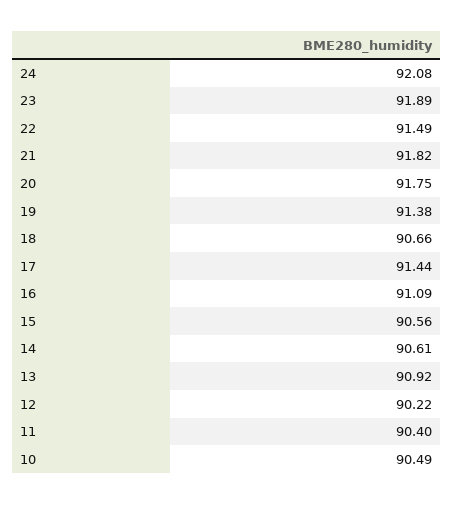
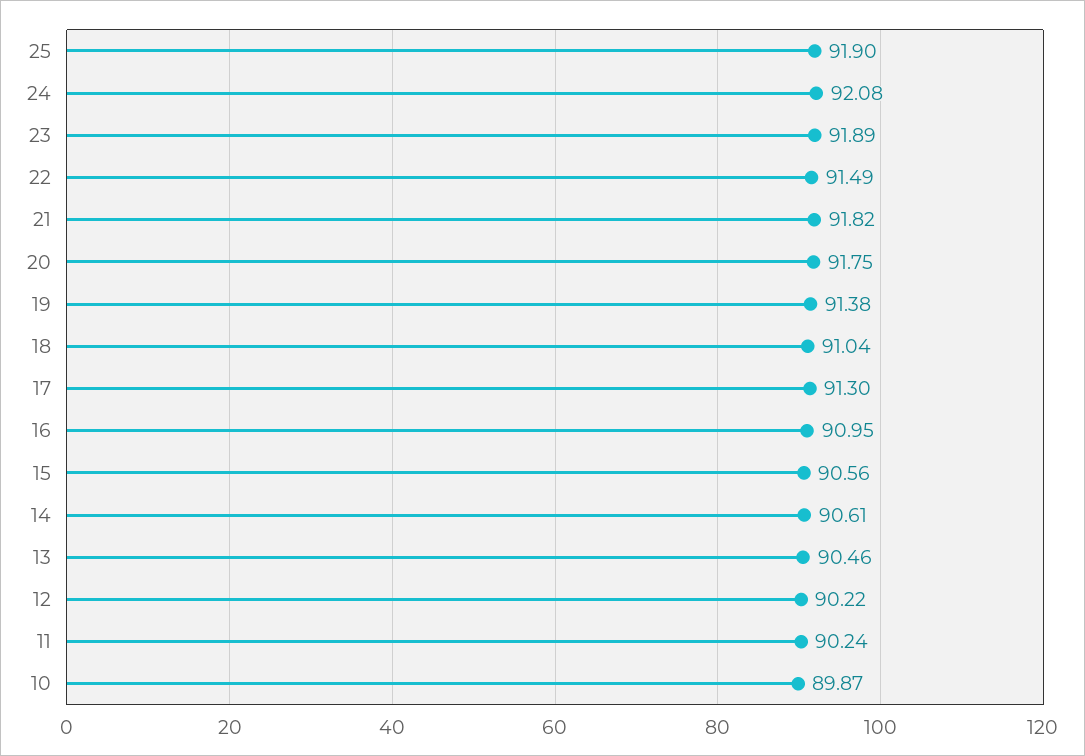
18: 90.66 -> 91.04
17: 91.44 -> 91.3
16: 91.09 -> 90.95
13: 90.92 -> 90.46
11: 90.4 -> 90.24
10: 90.49 -> 89.87
25: none -> 91.9

